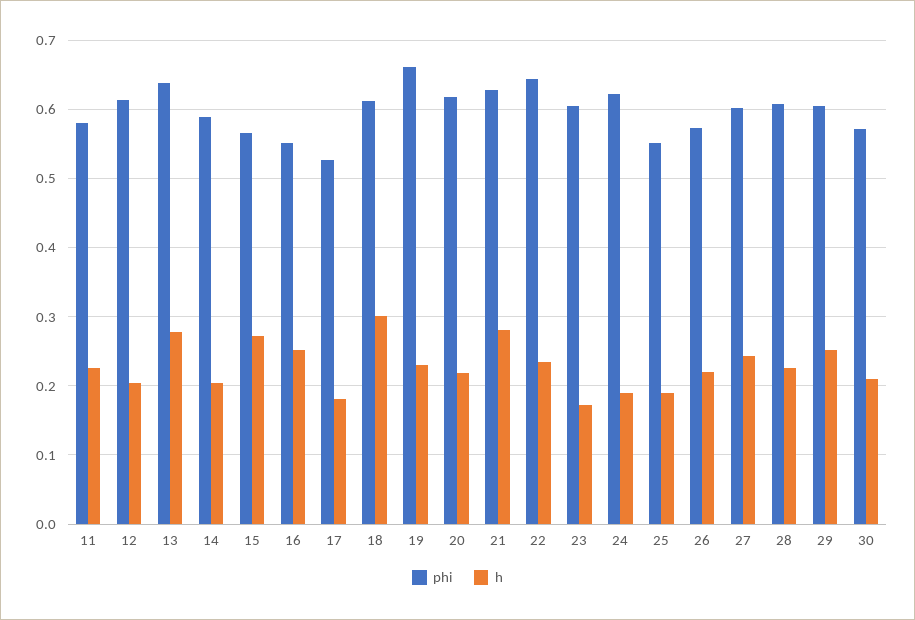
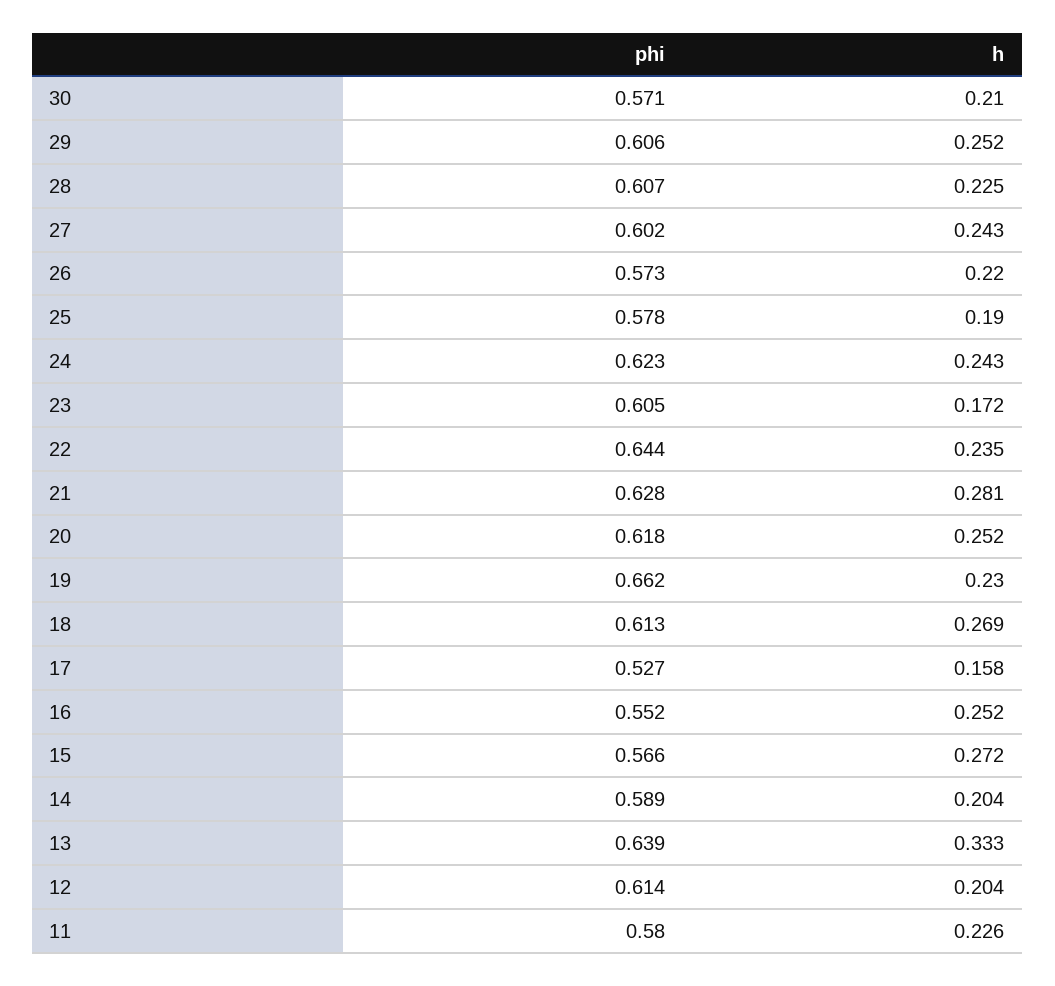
h, 13: 0.28 -> 0.333
h, 17: 0.18 -> 0.158
h, 18: 0.3 -> 0.269
h, 20: 0.22 -> 0.252
h, 24: 0.19 -> 0.243
phi, 25: 0.55 -> 0.578

